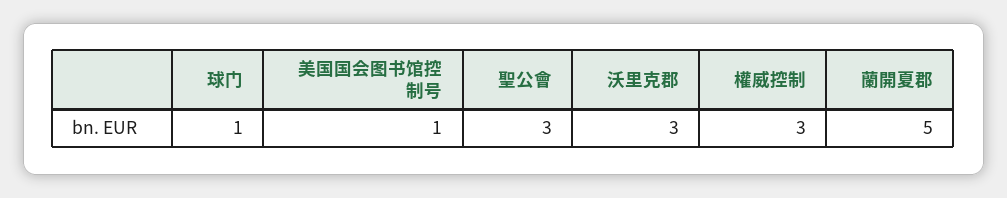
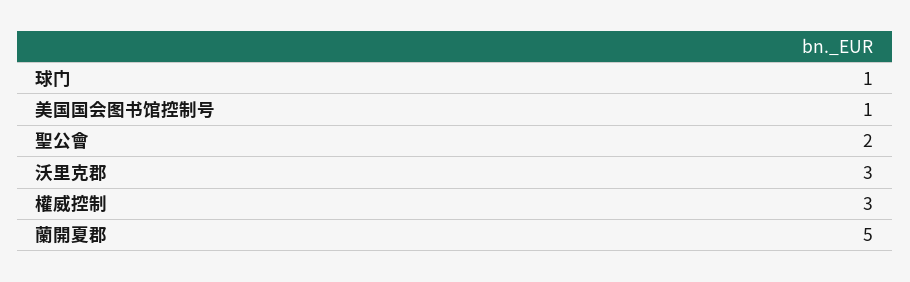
聖公會: 3 -> 2

